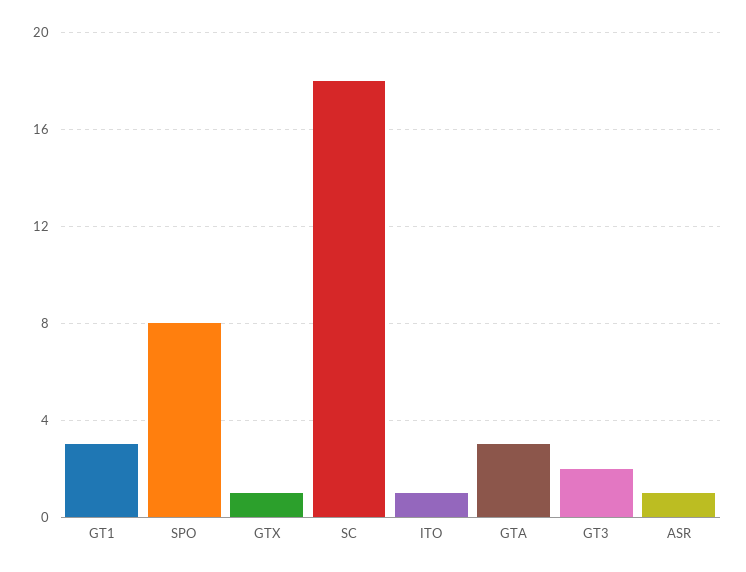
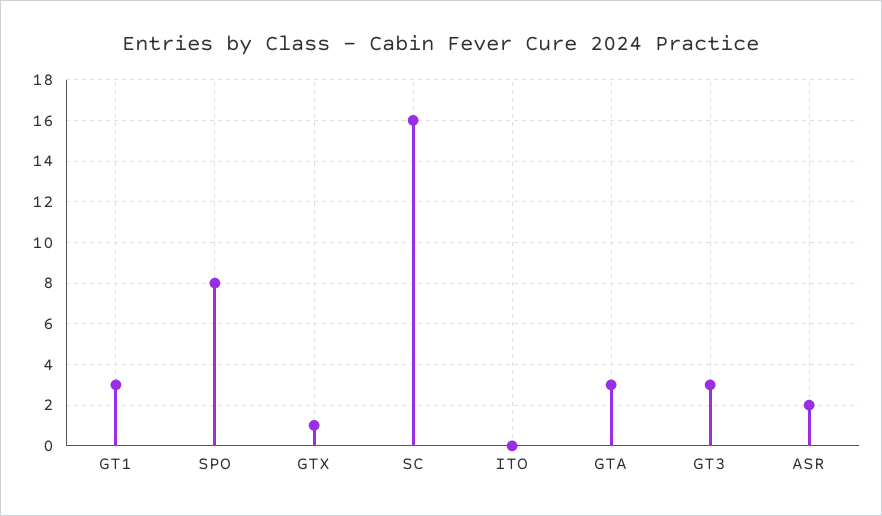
SC: 18 -> 16
ITO: 1 -> 0
GT3: 2 -> 3
ASR: 1 -> 2

